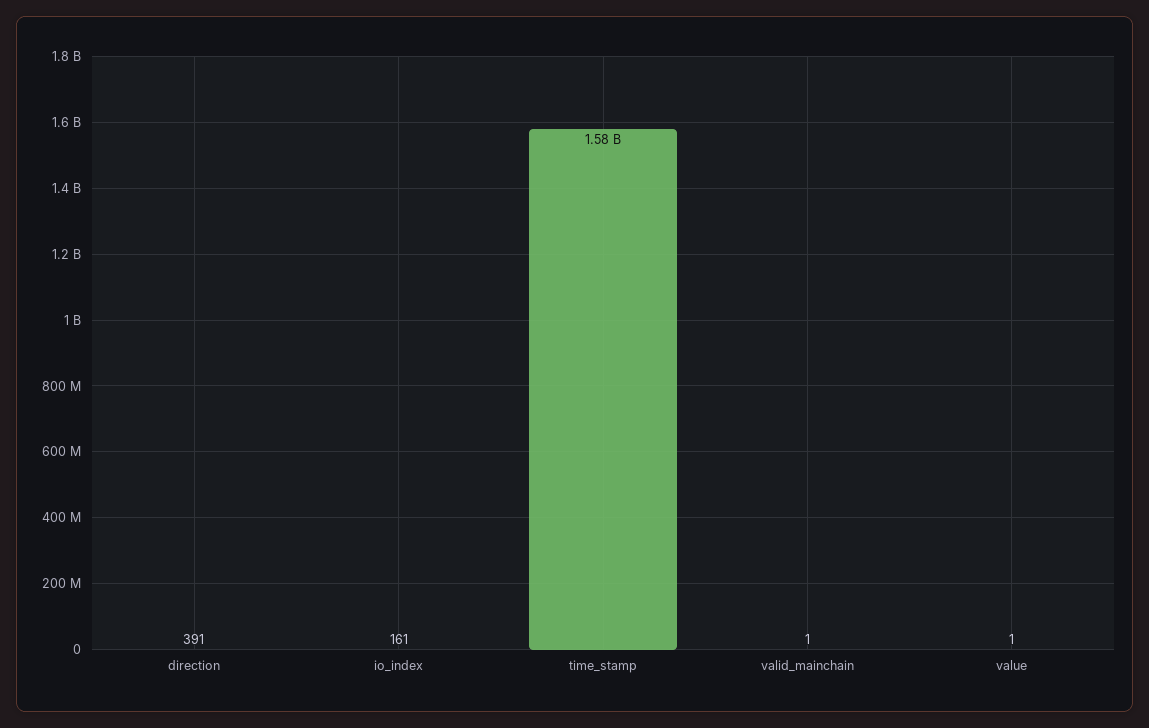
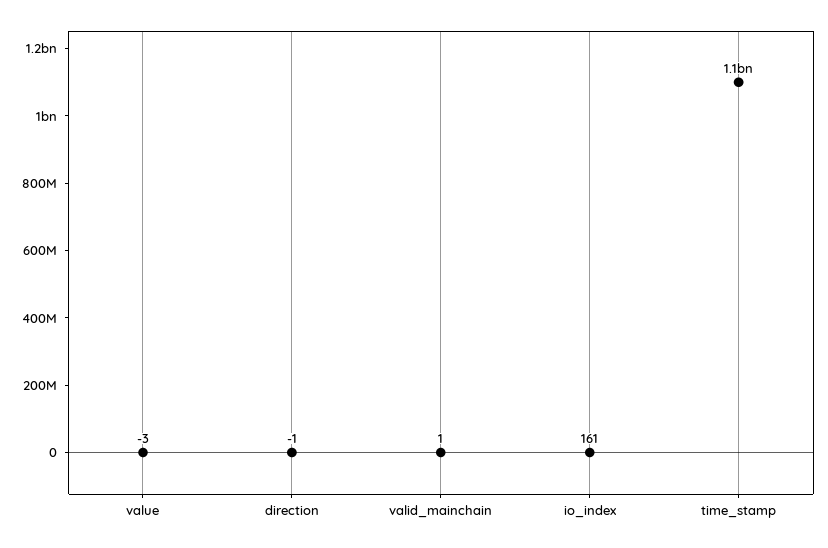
direction: 391 -> -1
time_stamp: 1580000000 -> 1100000000
value: 1 -> -3

